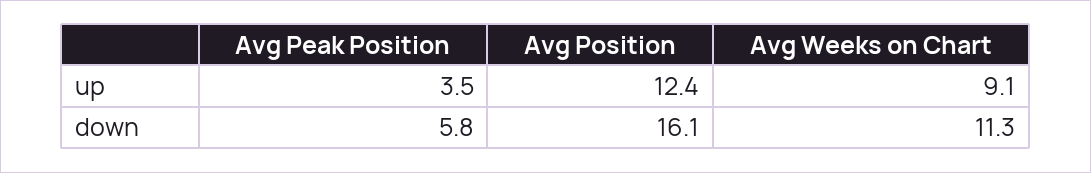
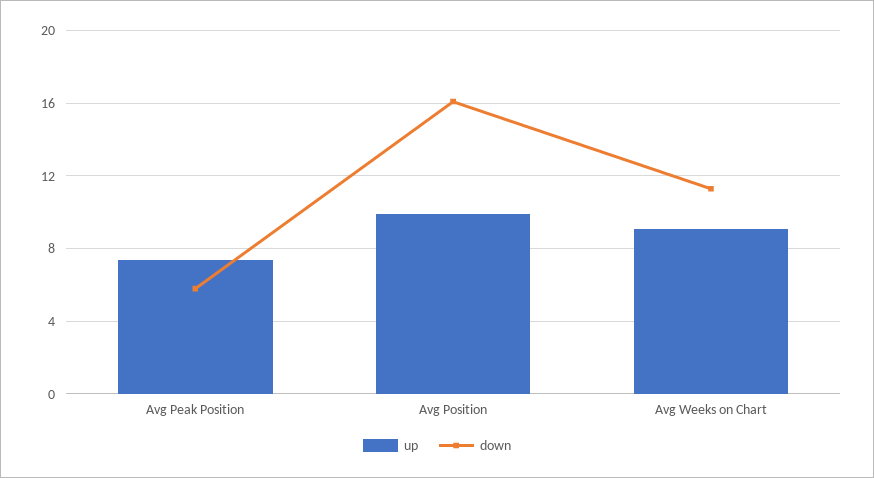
up, Avg Peak Position: 3.5 -> 7.5
up, Avg Position: 12.4 -> 10

